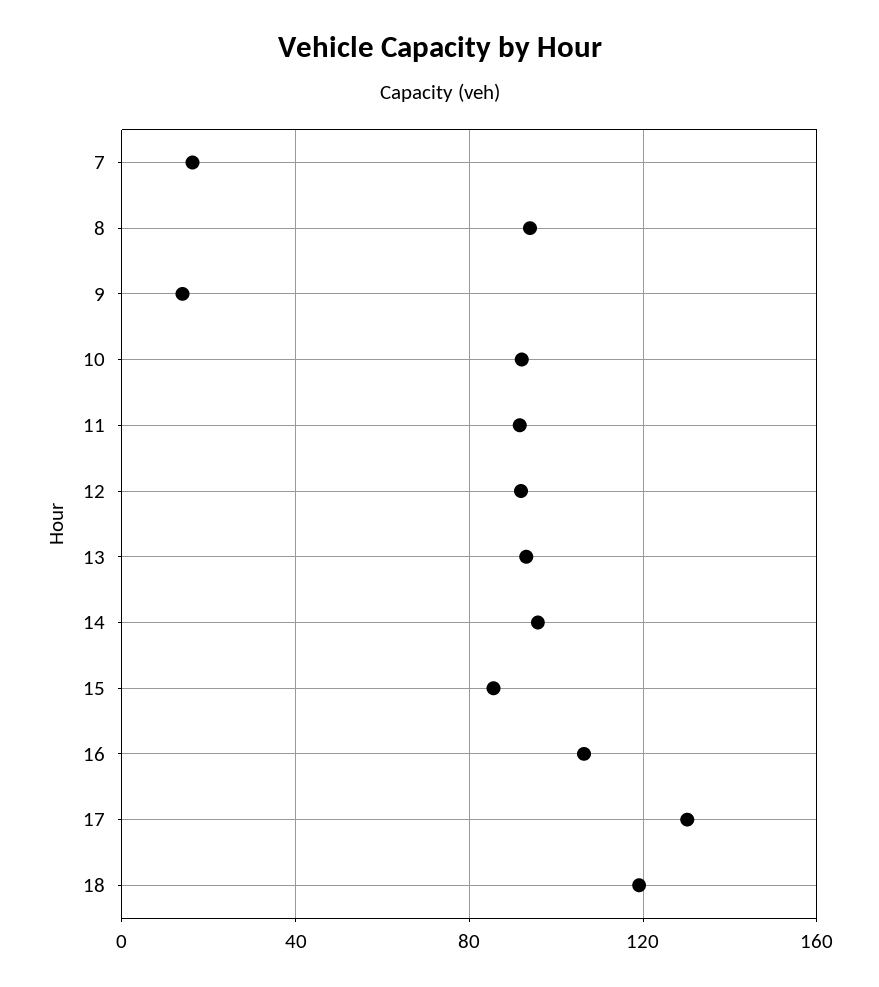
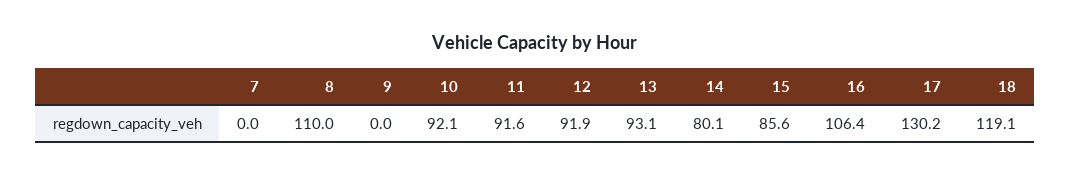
7: 15 -> 0
8: 95 -> 110
9: 15 -> 0
14: 95 -> 80.1

